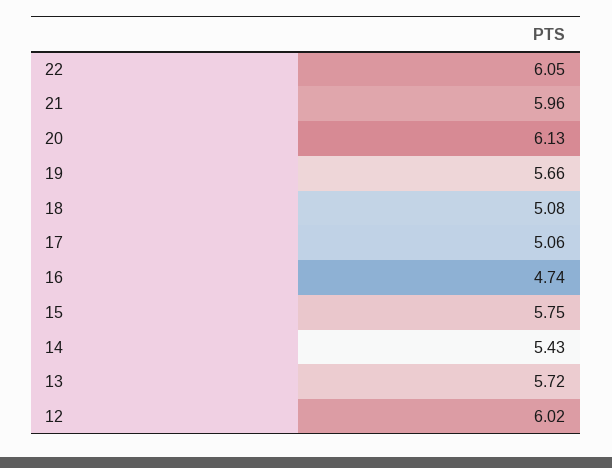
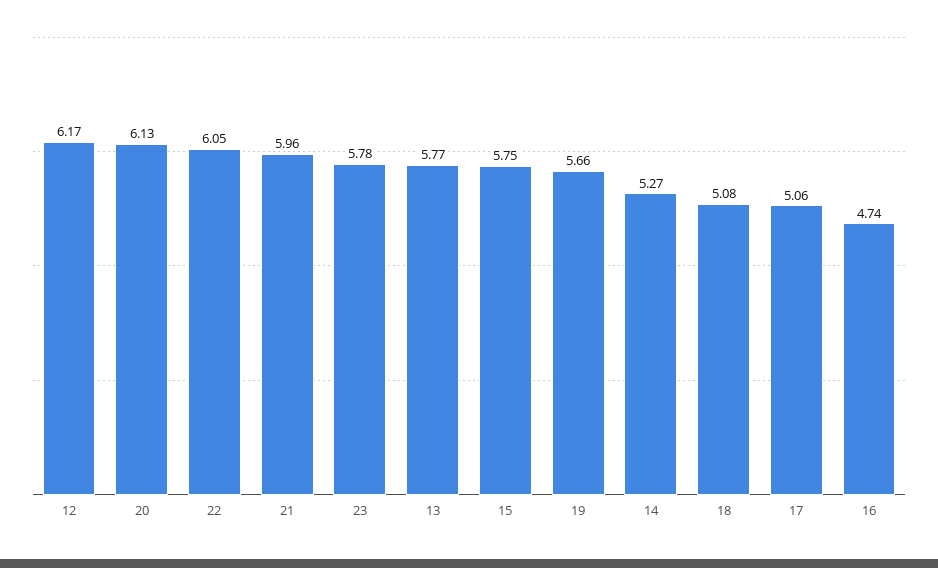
14: 5.43 -> 5.27
13: 5.72 -> 5.77
12: 6.02 -> 6.17
23: none -> 5.78

